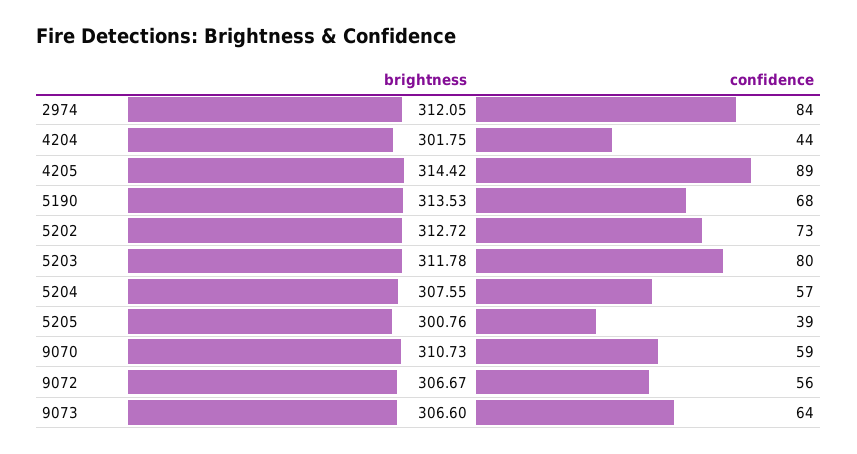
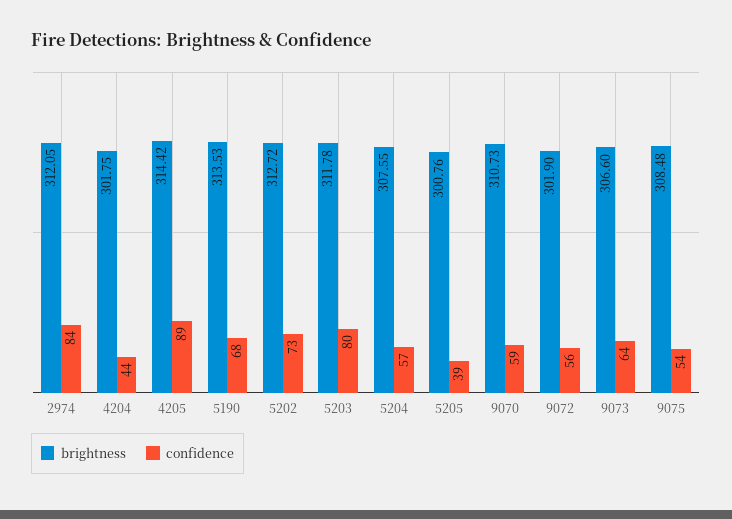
brightness, 9072: 306.67 -> 301.9
brightness, 9075: none -> 308.48
confidence, 9075: none -> 54

